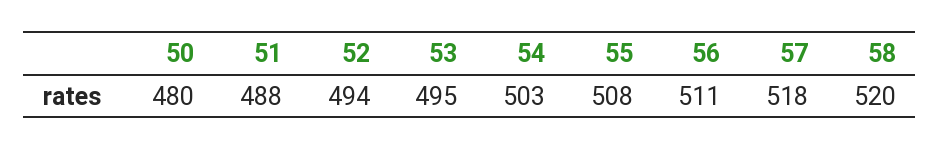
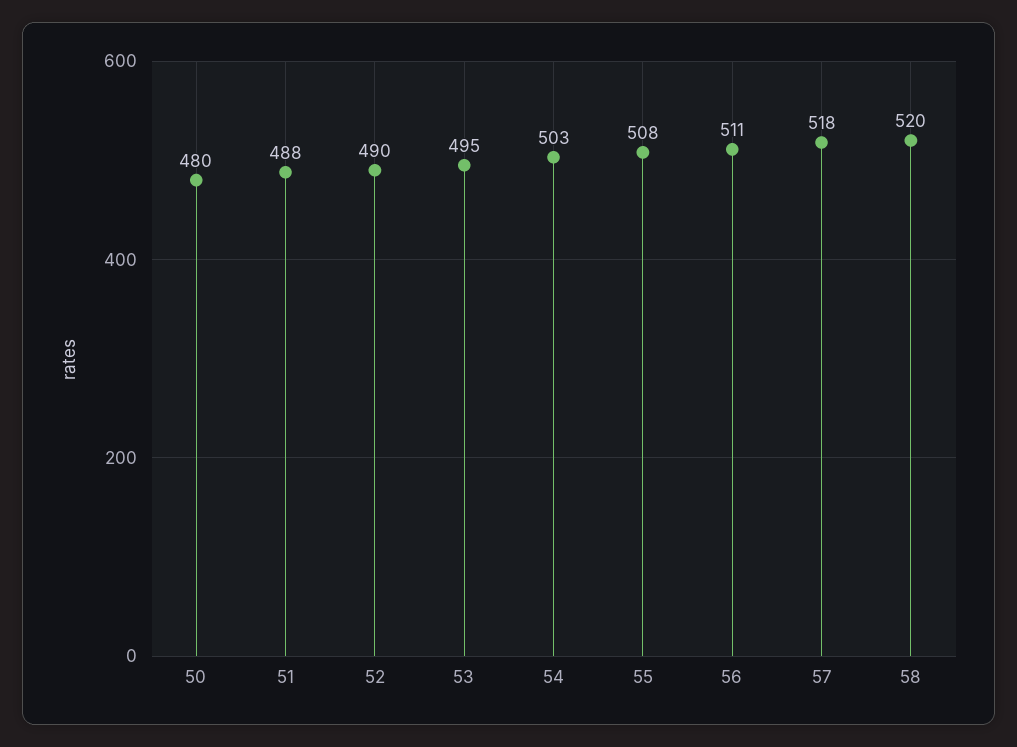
52: 494 -> 490

